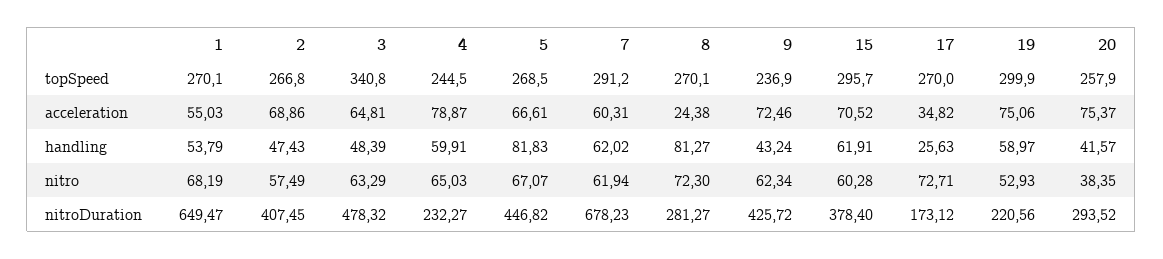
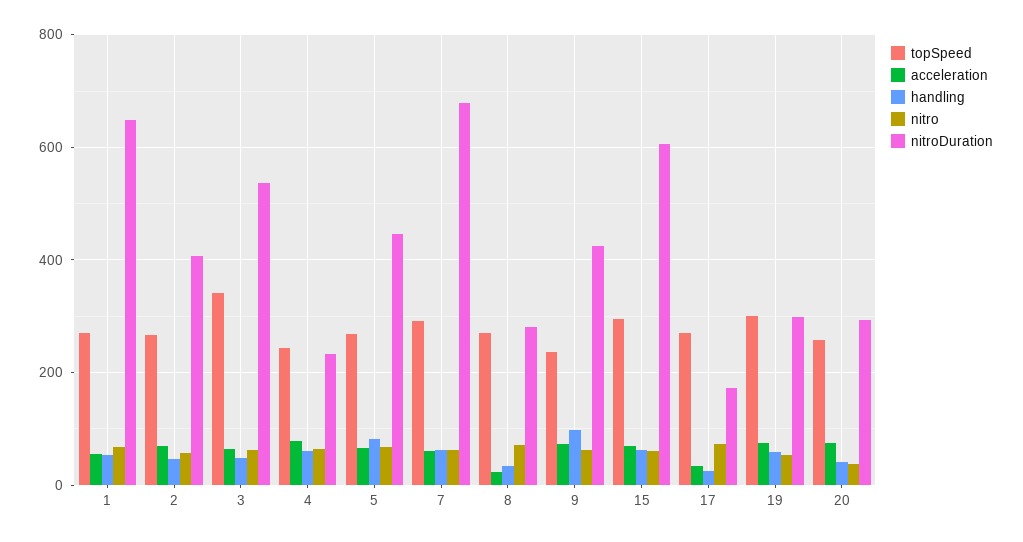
handling, 8: 81.27 -> 40
handling, 9: 43.24 -> 100
nitroDuration, 3: 478.32 -> 540
nitroDuration, 15: 378.4 -> 600
nitroDuration, 19: 220.56 -> 300

